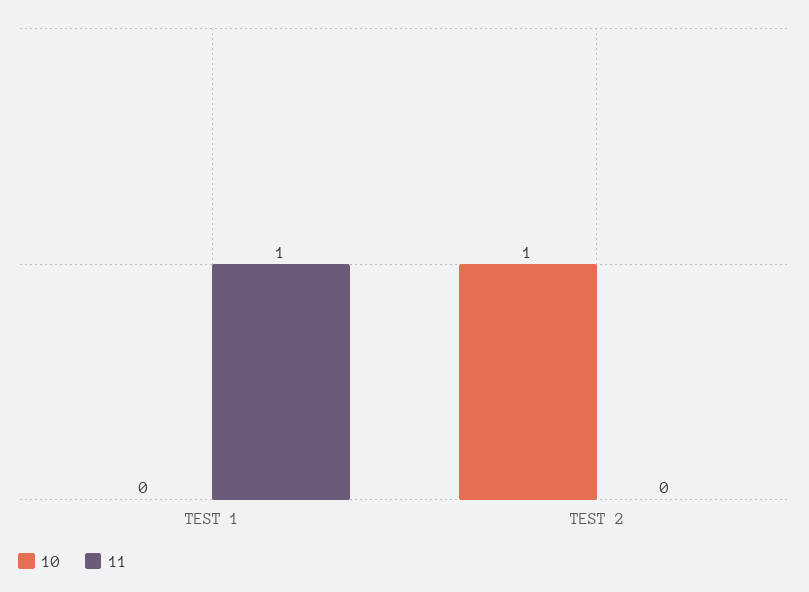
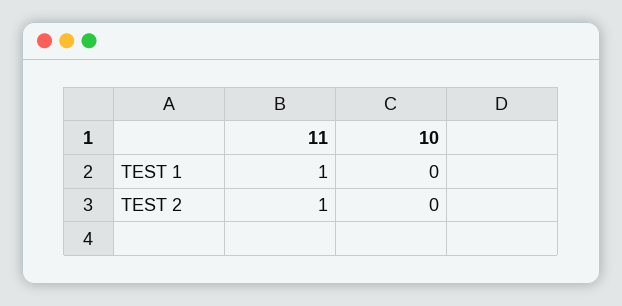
10, TEST 2: 1 -> 0
11, TEST 2: 0 -> 1

